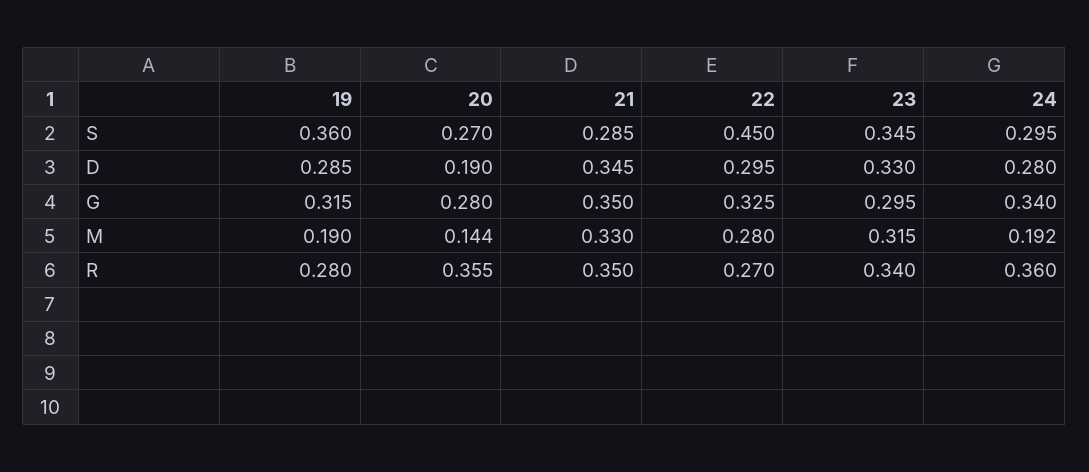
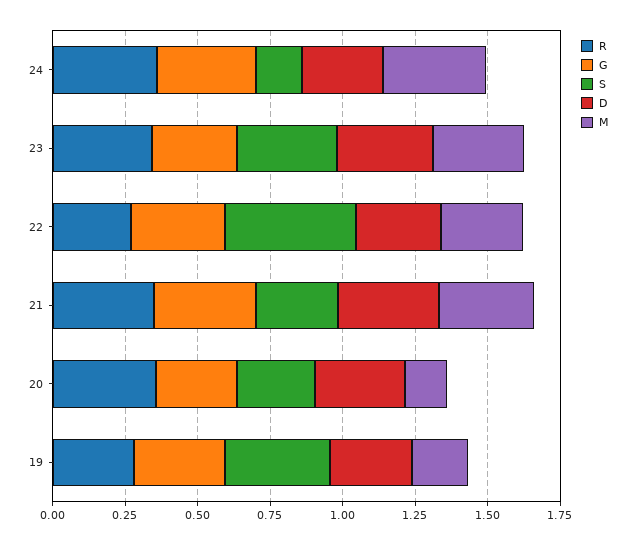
S, 24: 0.295 -> 0.15
D, 20: 0.19 -> 0.3
M, 24: 0.192 -> 0.35

